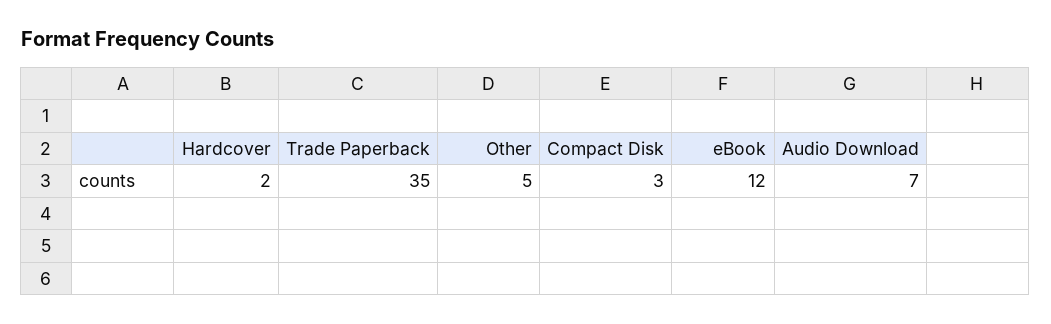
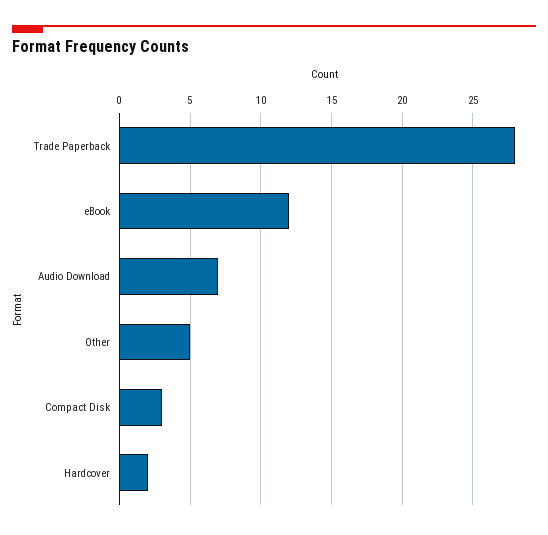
Trade Paperback: 35 -> 28

